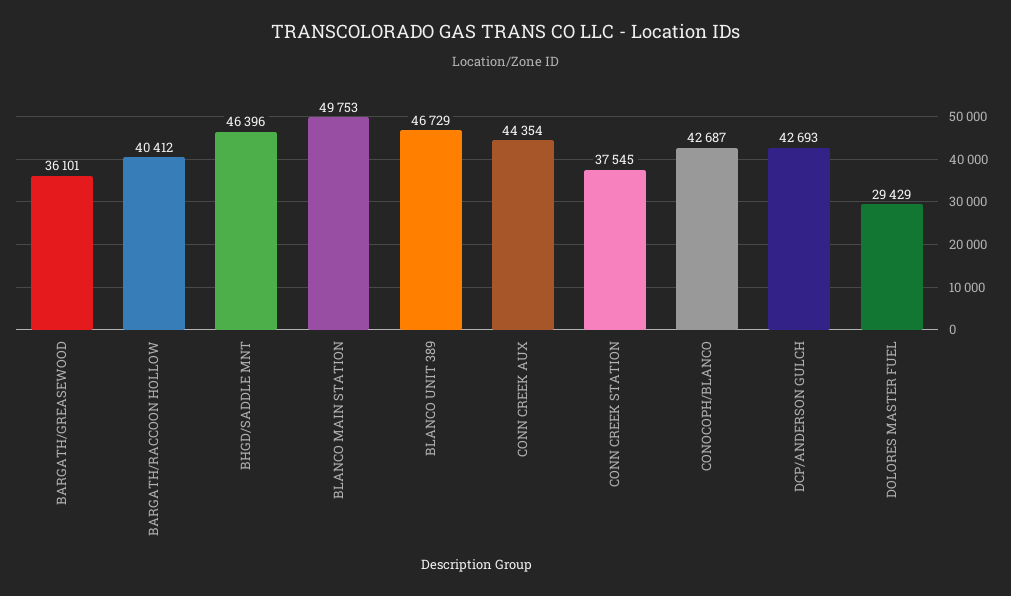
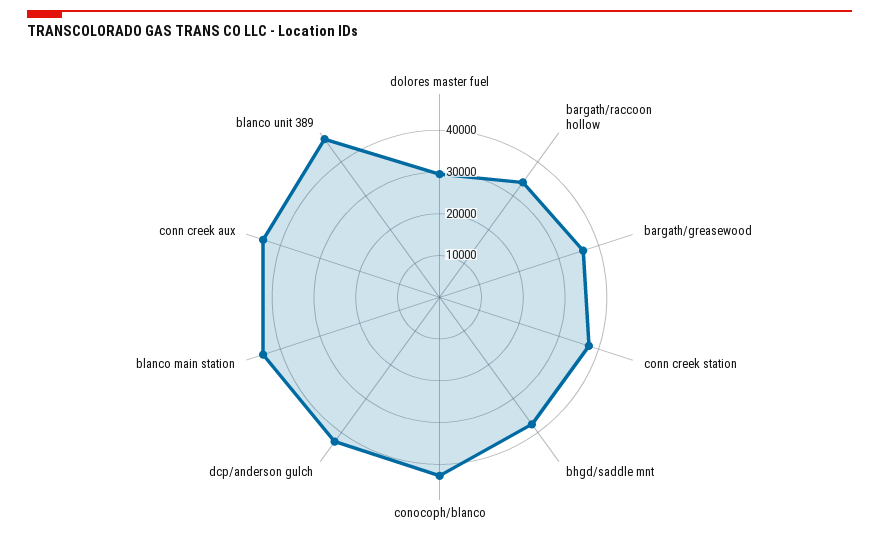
BARGATH/RACCOON HOLLOW: 40412 -> 34000
BHGD/SADDLE MNT: 46396 -> 38000
BLANCO MAIN STATION: 49753 -> 44000

